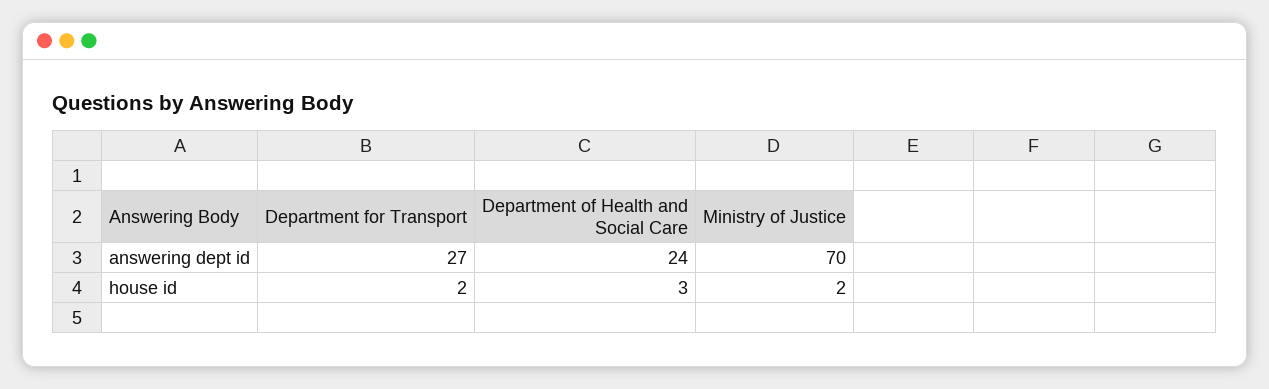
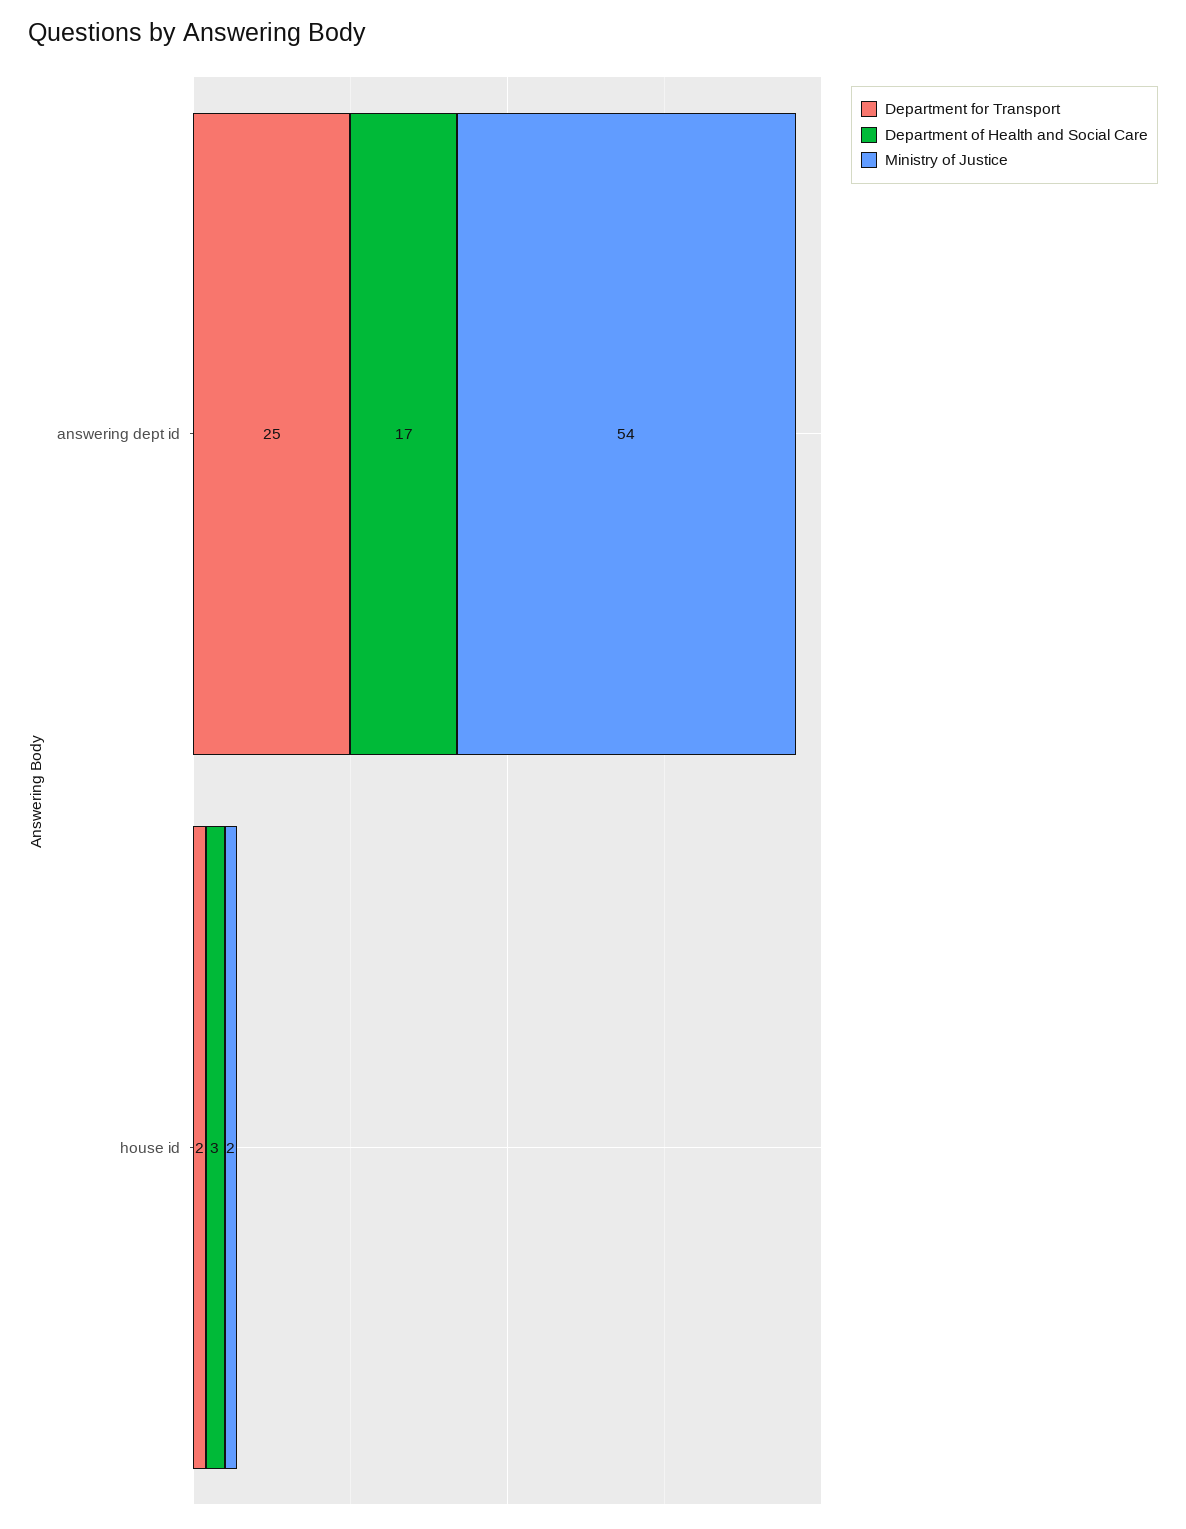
Department for Transport, answering dept id: 27 -> 25
Department of Health and Social Care, answering dept id: 24 -> 17
Ministry of Justice, answering dept id: 70 -> 54

